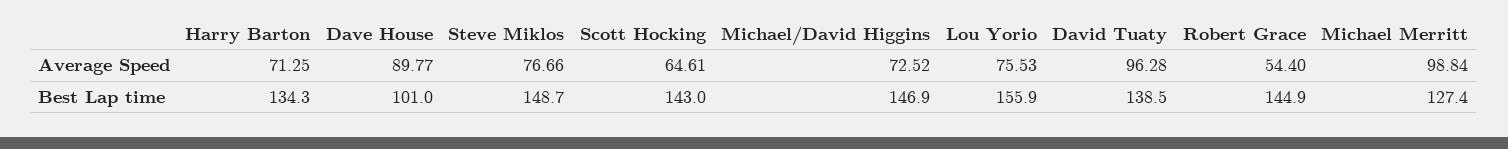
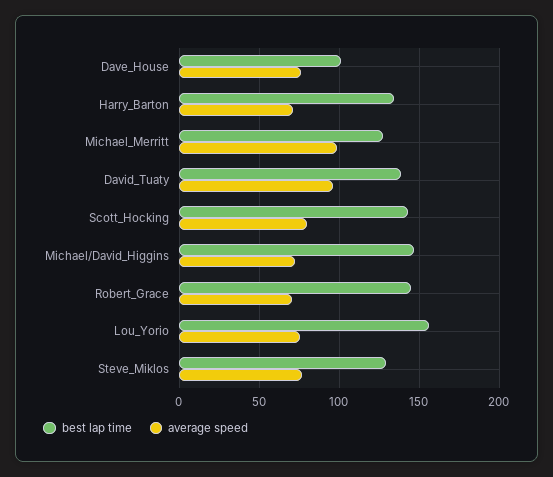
Average Speed, Dave House: 89.77 -> 75
Average Speed, Scott Hocking: 64.61 -> 80
Average Speed, Robert Grace: 54.4 -> 70
Best Lap time, Steve Miklos: 148.7 -> 130

